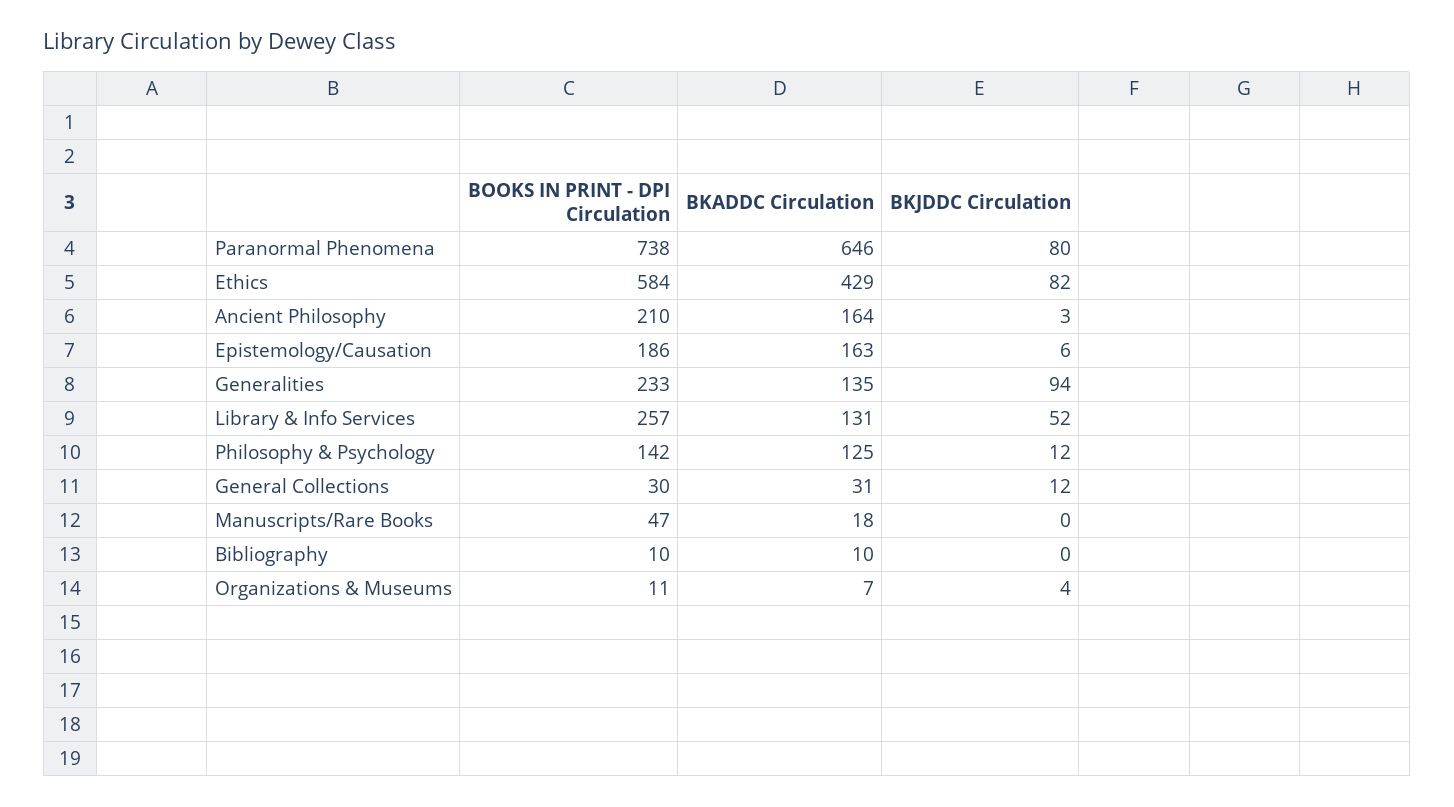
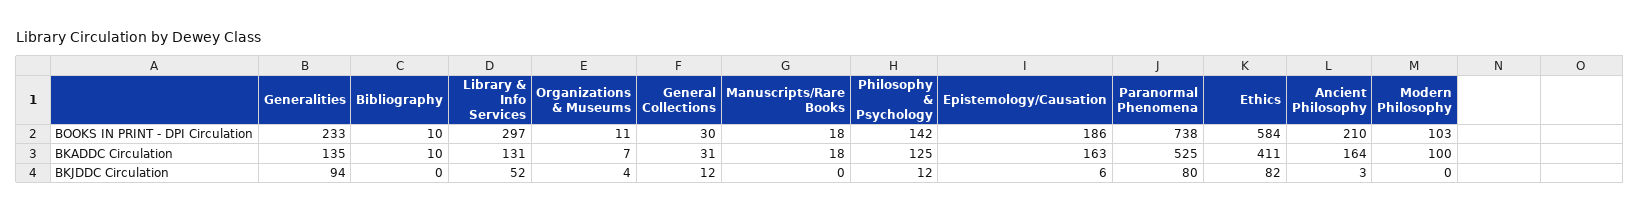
BKADDC Circulation, Paranormal Phenomena: 646 -> 525
BKADDC Circulation, Ethics: 429 -> 411
BOOKS IN PRINT - DPI Circulation, Library & Info Services: 257 -> 297
BOOKS IN PRINT - DPI Circulation, Manuscripts/Rare Books: 47 -> 18
BOOKS IN PRINT - DPI Circulation, Modern Philosophy: none -> 103
BKADDC Circulation, Modern Philosophy: none -> 100
BKJDDC Circulation, Modern Philosophy: none -> 0

